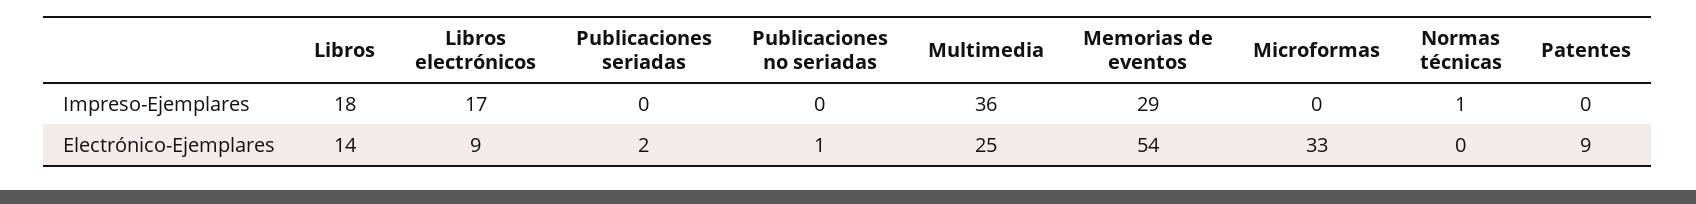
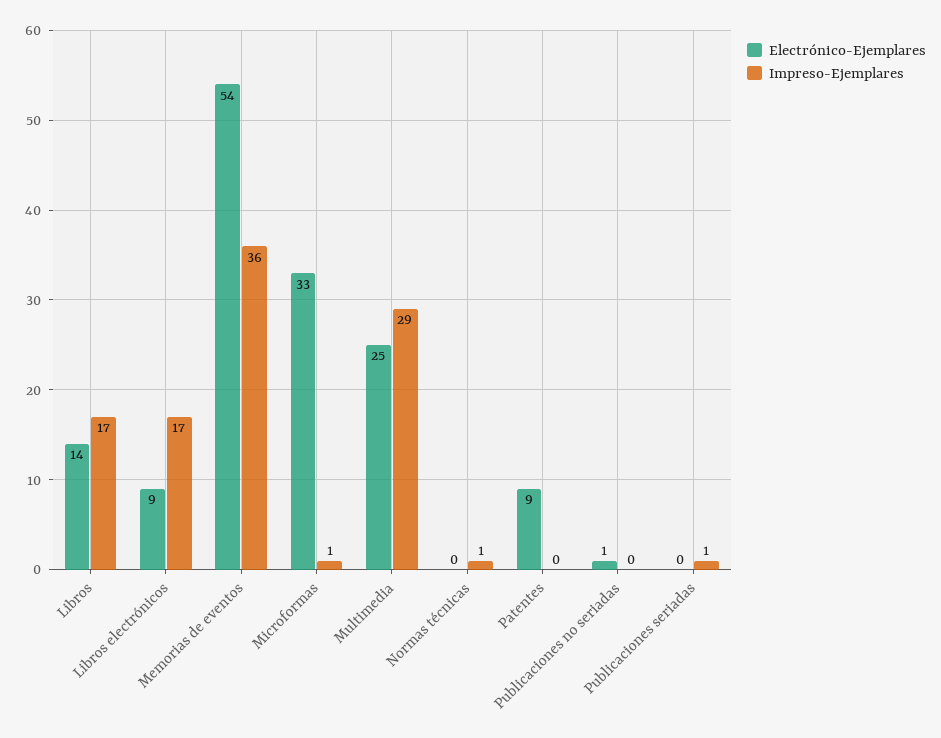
Impreso-Ejemplares, Libros: 18 -> 17
Impreso-Ejemplares, Publicaciones seriadas: 0 -> 1
Impreso-Ejemplares, Multimedia: 36 -> 29
Impreso-Ejemplares, Memorias de eventos: 29 -> 36
Impreso-Ejemplares, Microformas: 0 -> 1
Electrónico-Ejemplares, Publicaciones seriadas: 2 -> 0

